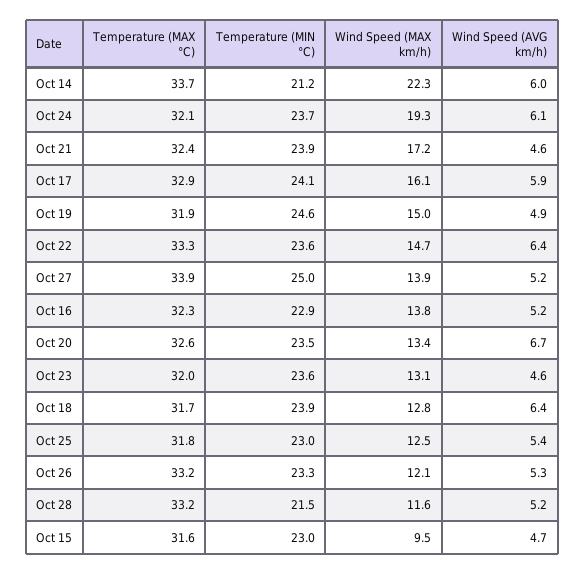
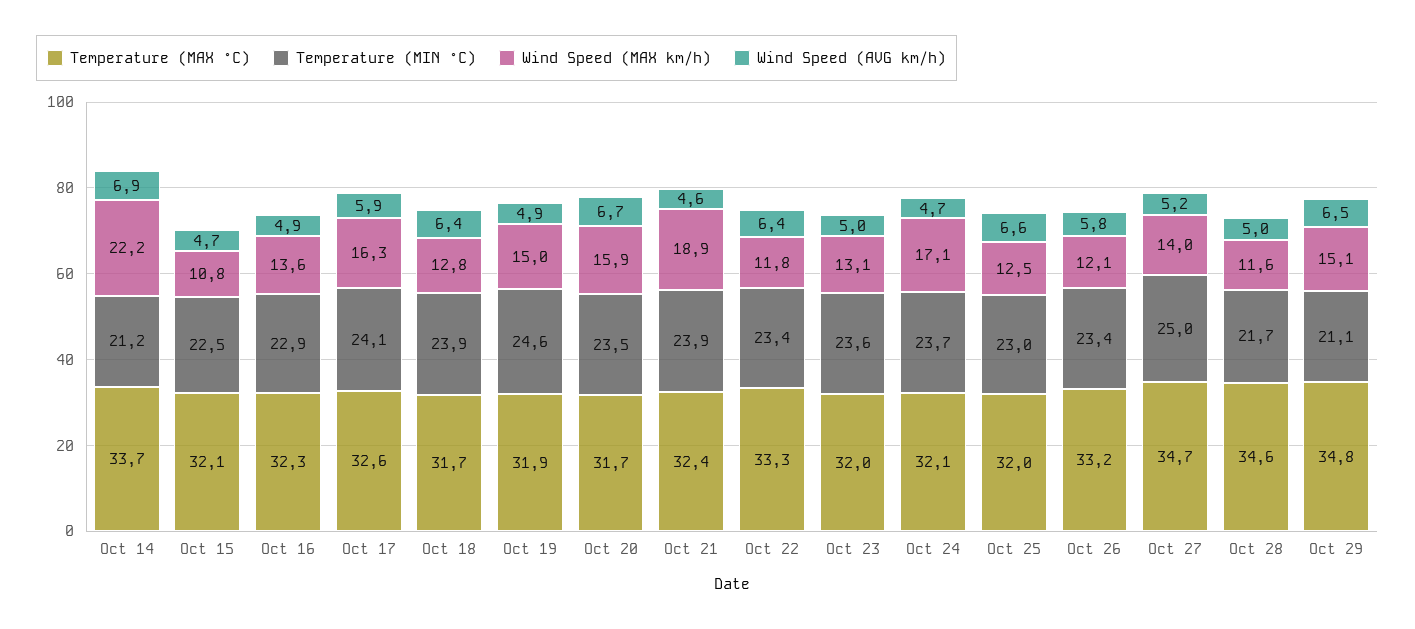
Wind Speed (MAX km/h), Oct 14: 22.3 -> 22.2
Wind Speed (AVG km/h), Oct 14: 6 -> 6.9
Wind Speed (MAX km/h), Oct 24: 19.3 -> 17.1
Wind Speed (AVG km/h), Oct 24: 6.1 -> 4.7
Wind Speed (MAX km/h), Oct 21: 17.2 -> 18.9
Temperature (MAX °C), Oct 17: 32.9 -> 32.6
Wind Speed (MAX km/h), Oct 17: 16.1 -> 16.3
Temperature (MIN °C), Oct 22: 23.6 -> 23.4
Wind Speed (MAX km/h), Oct 22: 14.7 -> 11.8
Temperature (MAX °C), Oct 27: 33.9 -> 34.7
Wind Speed (MAX km/h), Oct 27: 13.9 -> 14
Wind Speed (MAX km/h), Oct 16: 13.8 -> 13.6
Wind Speed (AVG km/h), Oct 16: 5.2 -> 4.9
Temperature (MAX °C), Oct 20: 32.6 -> 31.7
Wind Speed (MAX km/h), Oct 20: 13.4 -> 15.9
Wind Speed (AVG km/h), Oct 23: 4.6 -> 5
Temperature (MAX °C), Oct 25: 31.8 -> 32
Wind Speed (AVG km/h), Oct 25: 5.4 -> 6.6
Temperature (MIN °C), Oct 26: 23.3 -> 23.4
Wind Speed (AVG km/h), Oct 26: 5.3 -> 5.8
Temperature (MAX °C), Oct 28: 33.2 -> 34.6
Temperature (MIN °C), Oct 28: 21.5 -> 21.7
Wind Speed (AVG km/h), Oct 28: 5.2 -> 5
Temperature (MAX °C), Oct 15: 31.6 -> 32.1
Temperature (MIN °C), Oct 15: 23 -> 22.5
Wind Speed (MAX km/h), Oct 15: 9.5 -> 10.8
Temperature (MAX °C), Oct 29: none -> 34.8
Temperature (MIN °C), Oct 29: none -> 21.1
Wind Speed (MAX km/h), Oct 29: none -> 15.1
Wind Speed (AVG km/h), Oct 29: none -> 6.5

